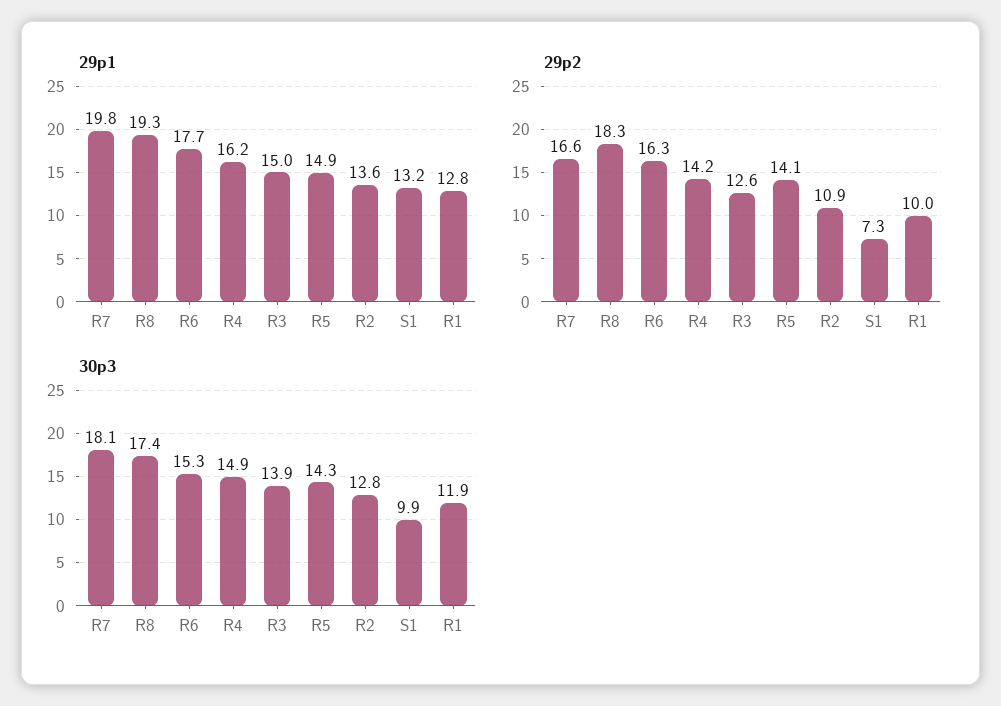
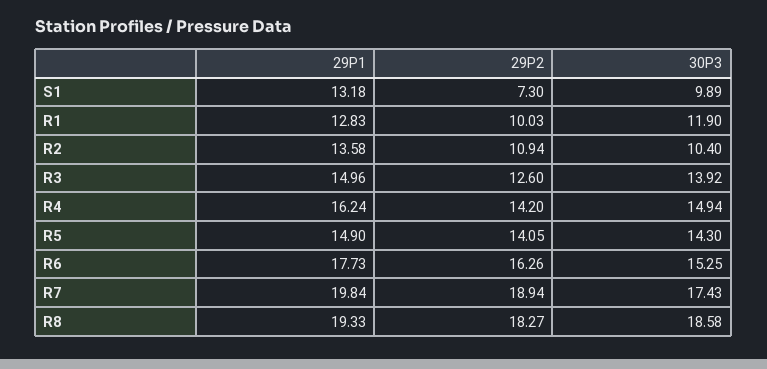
29p2, R7: 16.6 -> 18.94
30p3, R7: 18.1 -> 17.43
30p3, R8: 17.4 -> 18.58
30p3, R2: 12.8 -> 10.4

